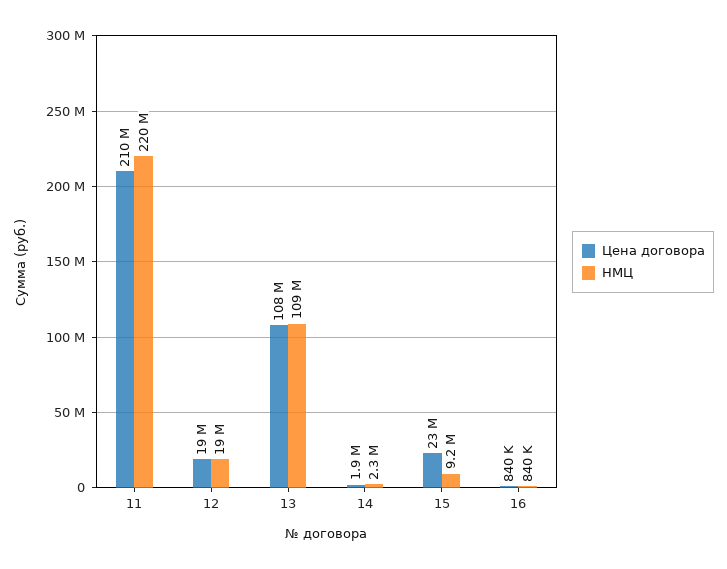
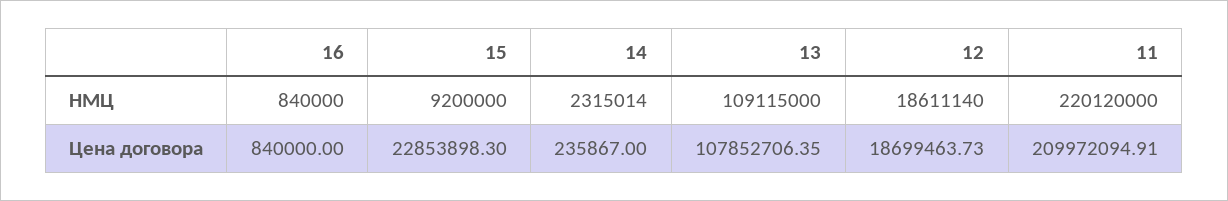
Цена договора, 14: 1900000 -> 235867

